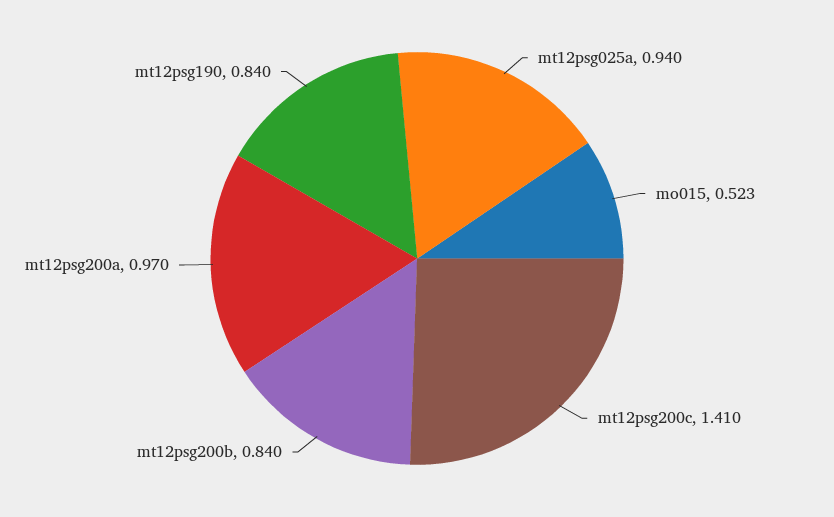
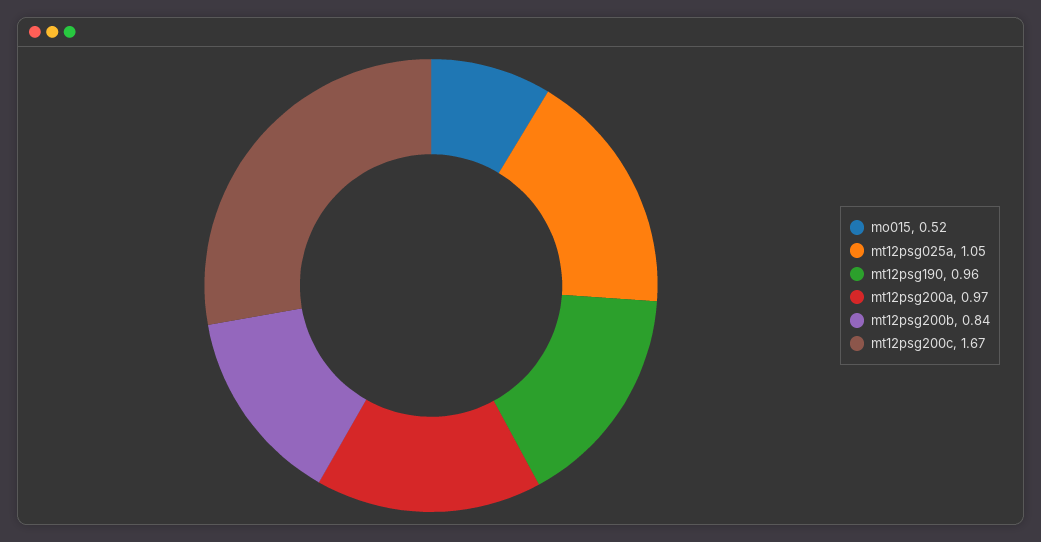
mt12psg025a: 0.94 -> 1.05
mt12psg200c: 1.41 -> 1.67
mt12psg190: 0.84 -> 0.96

